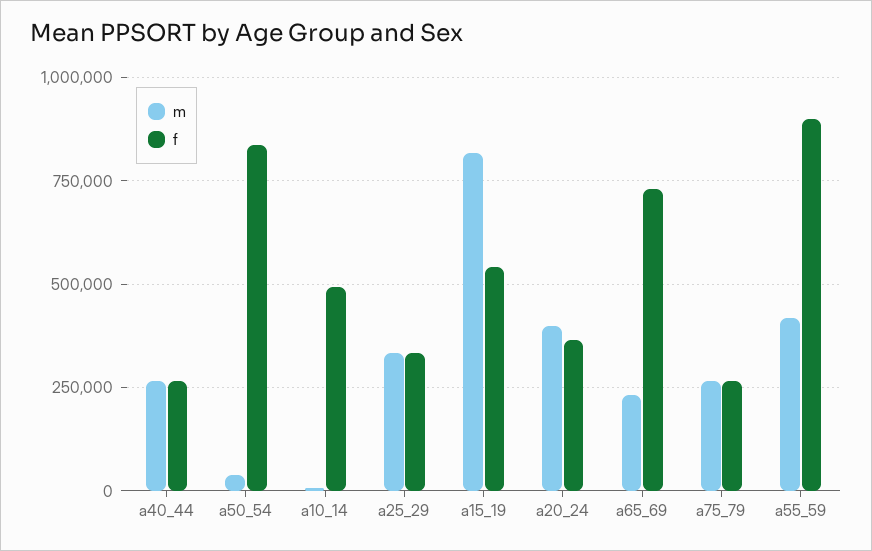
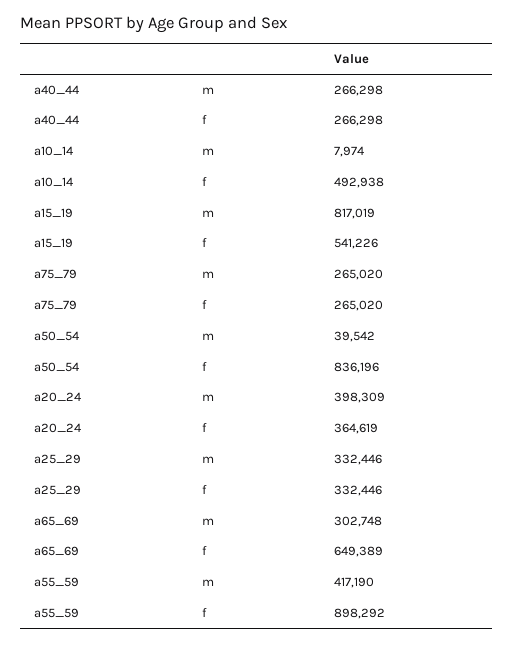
m, a65_69: 225000 -> 302748
f, a65_69: 725000 -> 649389

